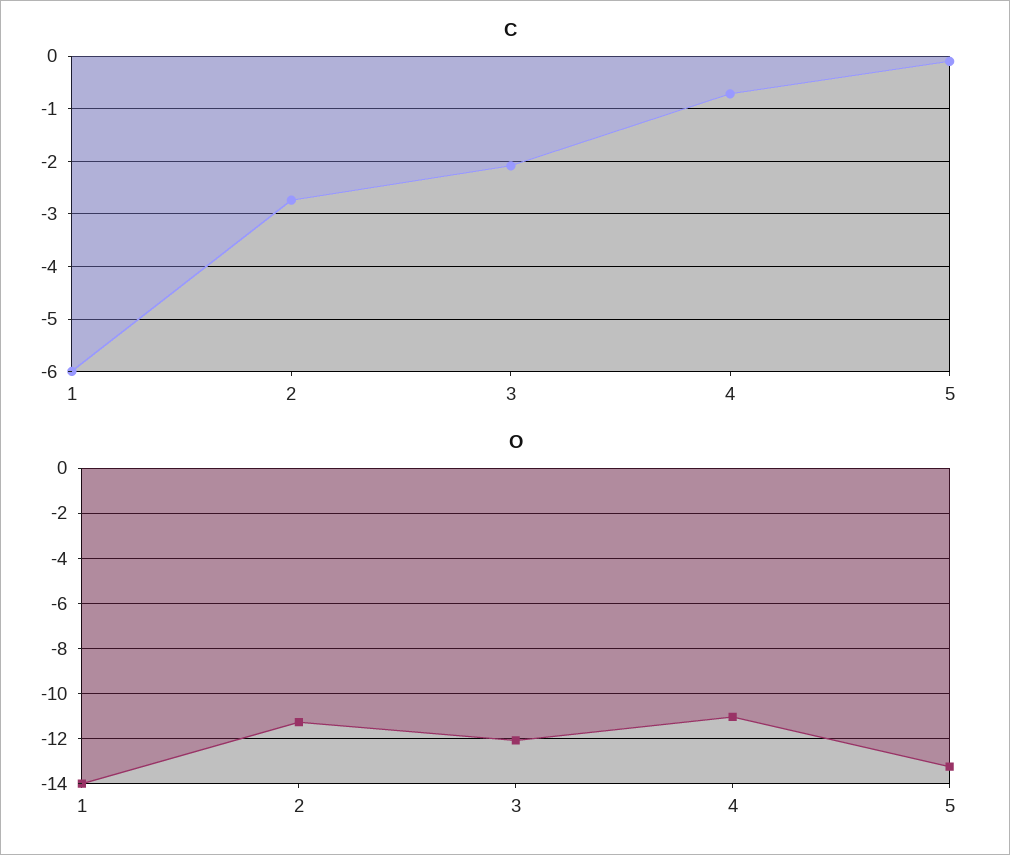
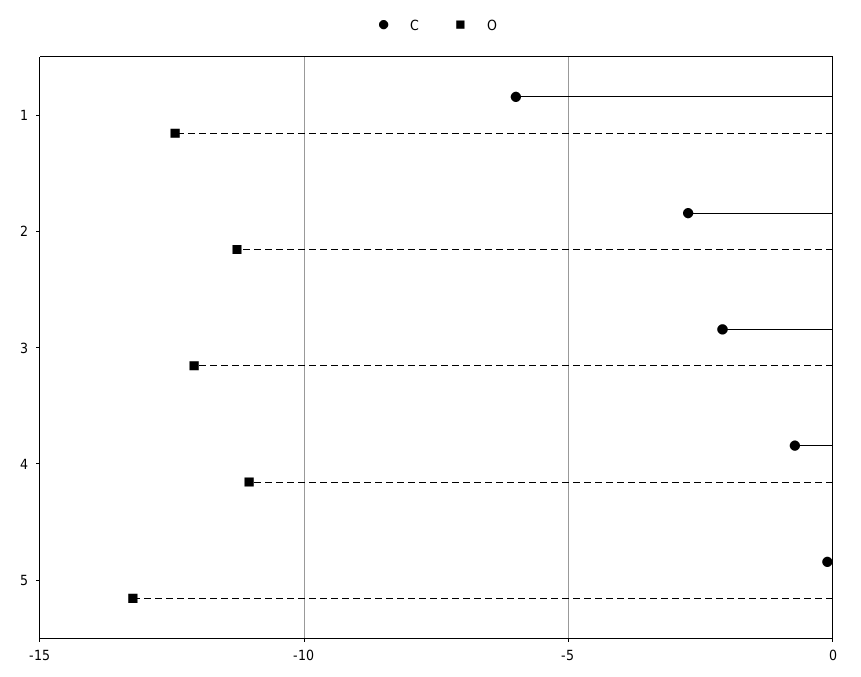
O, 1: -14 -> -12.5

